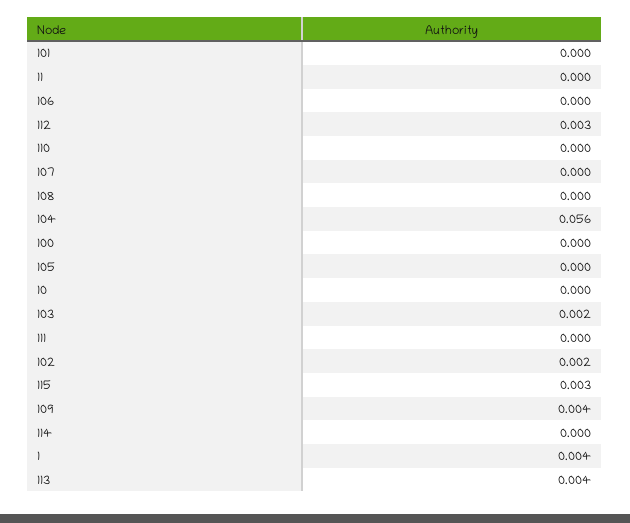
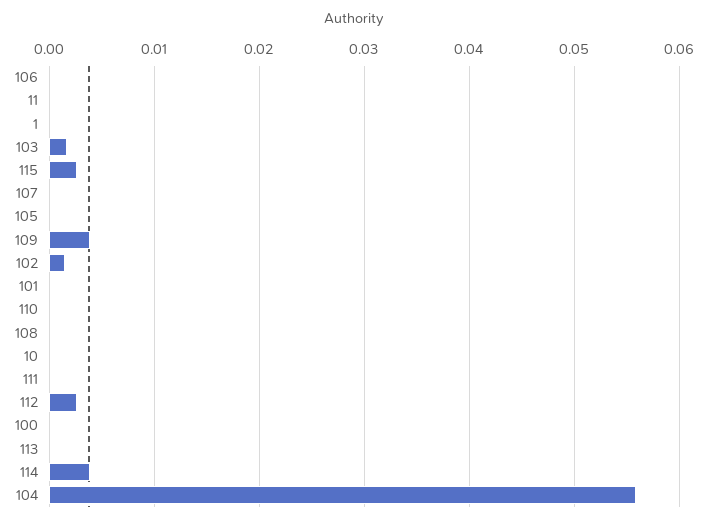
114: 0 -> 0.004
1: 0.004 -> 0
113: 0.004 -> 0

